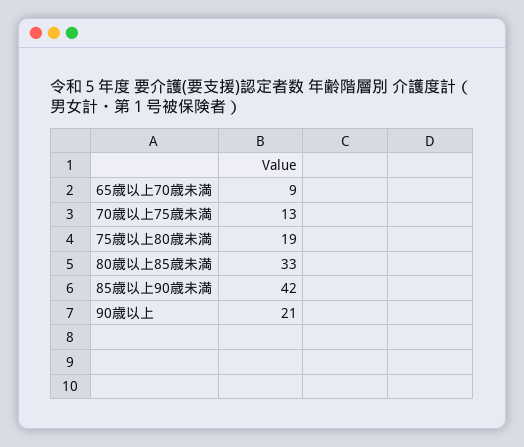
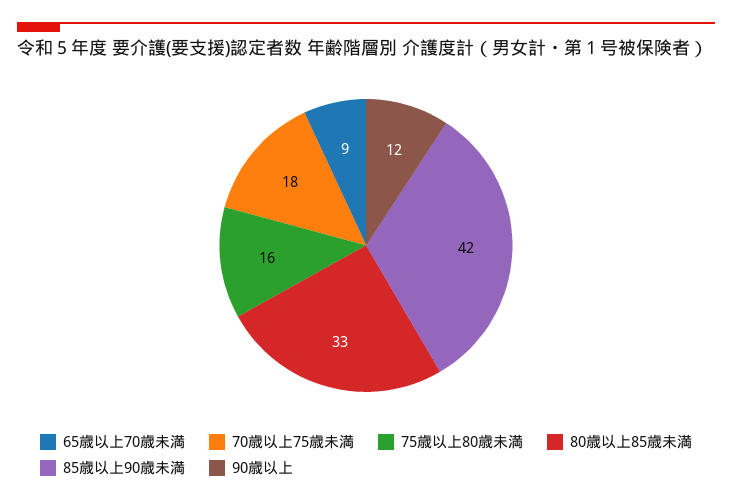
70歳以上75歳未満: 13 -> 18
75歳以上80歳未満: 19 -> 16
90歳以上: 21 -> 12

